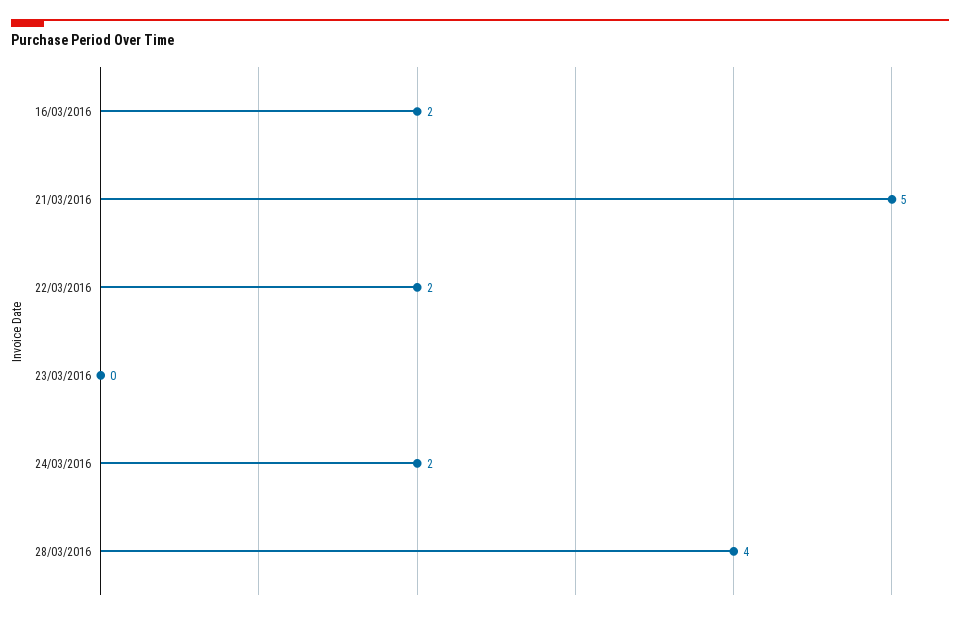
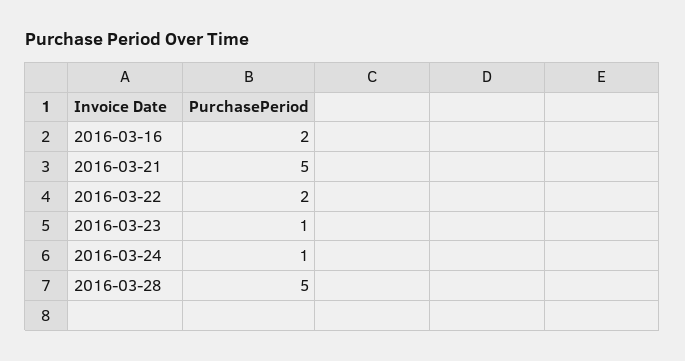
23/03/2016: 0 -> 1
24/03/2016: 2 -> 1
28/03/2016: 4 -> 5

